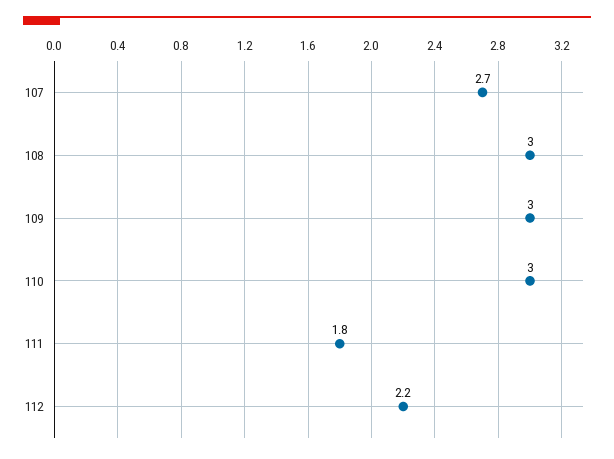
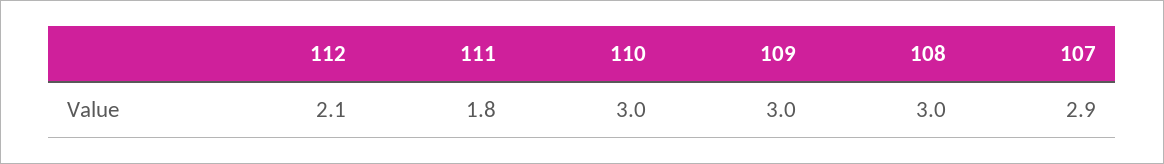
107: 2.7 -> 2.9
112: 2.2 -> 2.1

